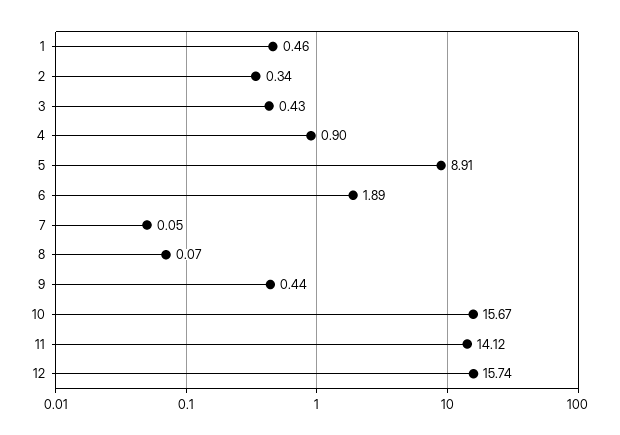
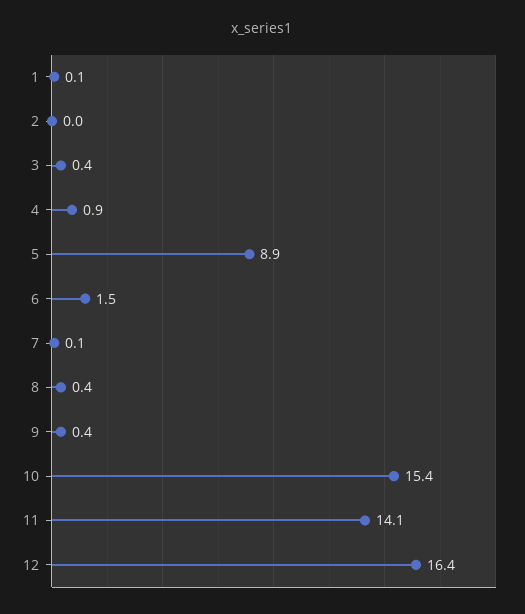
1: 0.46 -> 0.1
2: 0.34 -> 0
6: 1.89 -> 1.5
8: 0.07 -> 0.4
10: 15.67 -> 15.4
12: 15.74 -> 16.4

